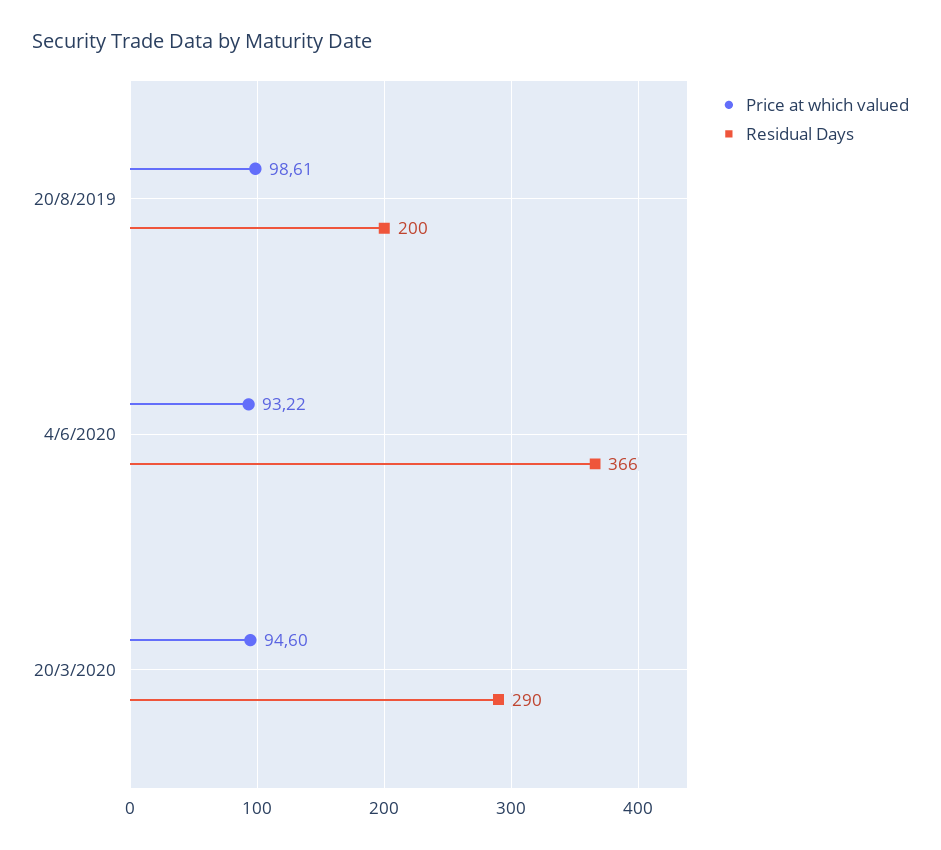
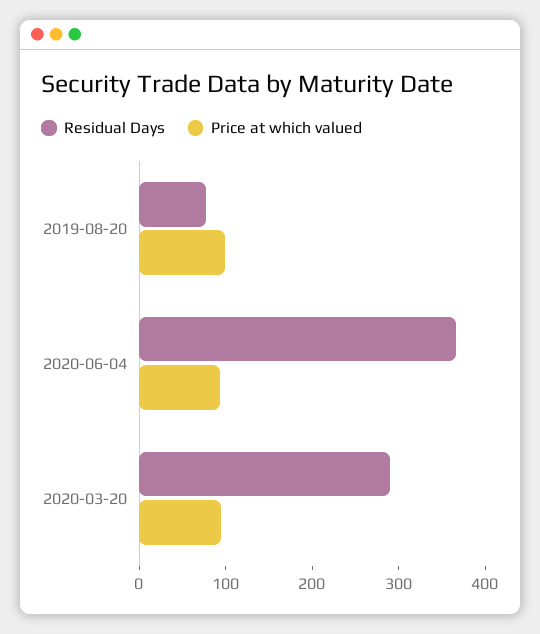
Residual Days, 20/8/2019: 200 -> 80

